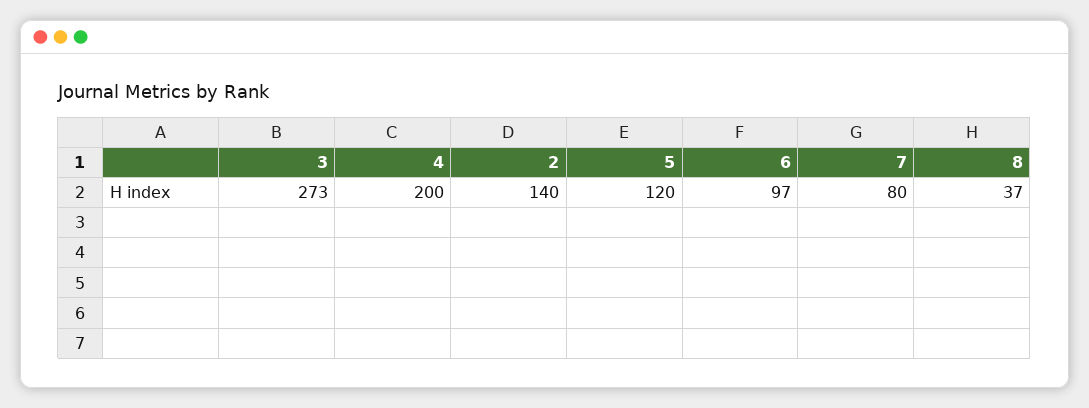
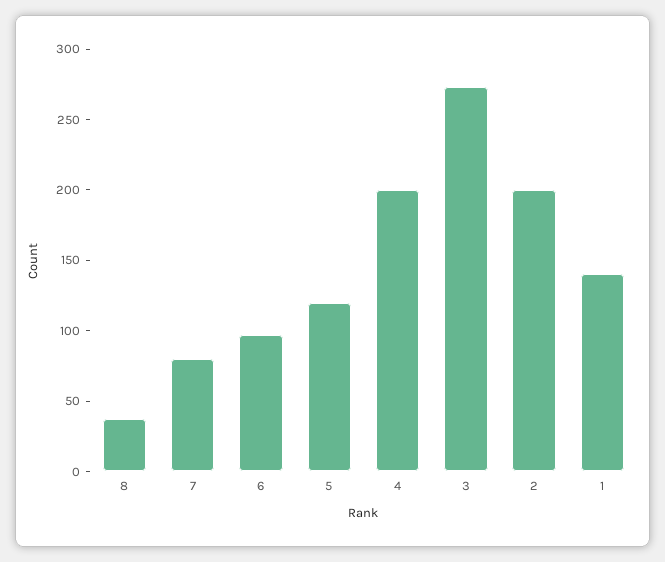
2: 140 -> 200
1: none -> 140

